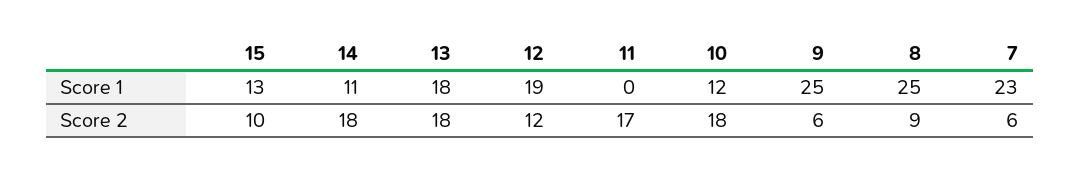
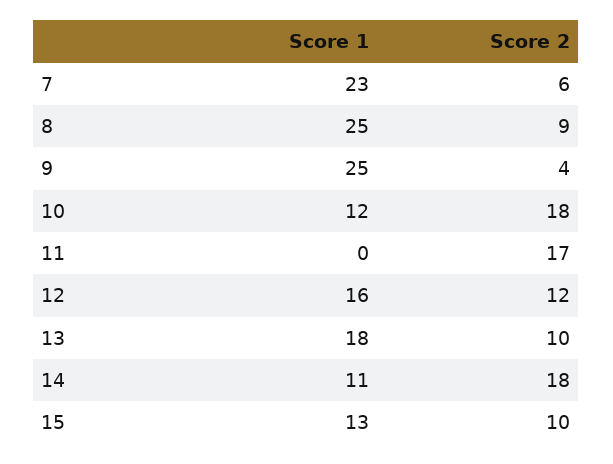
12, Score 1: 19 -> 16
13, Score 2: 18 -> 10
9, Score 2: 6 -> 4

